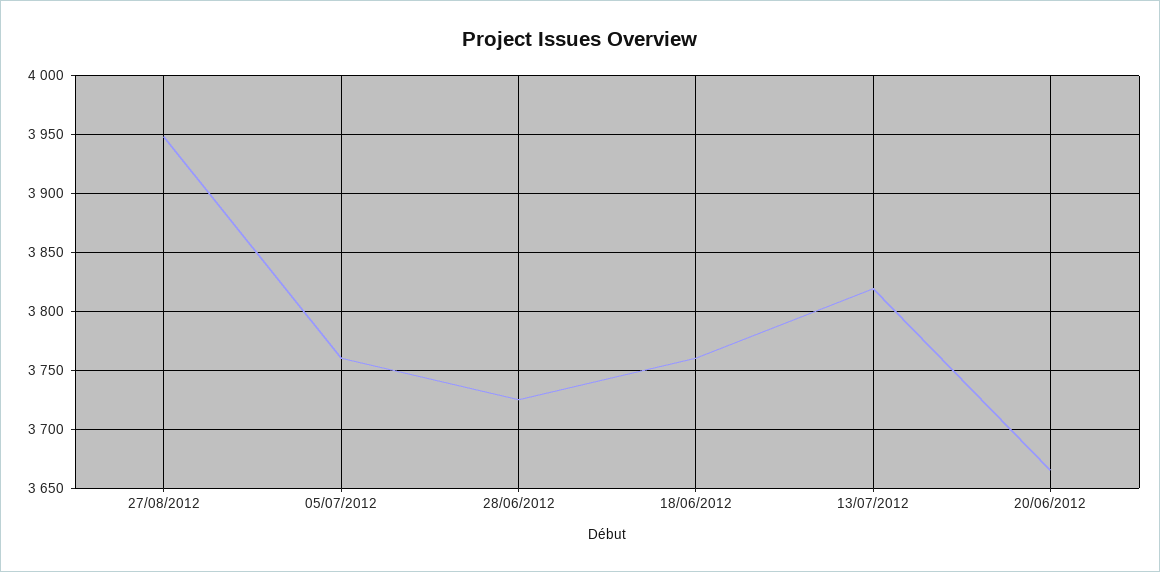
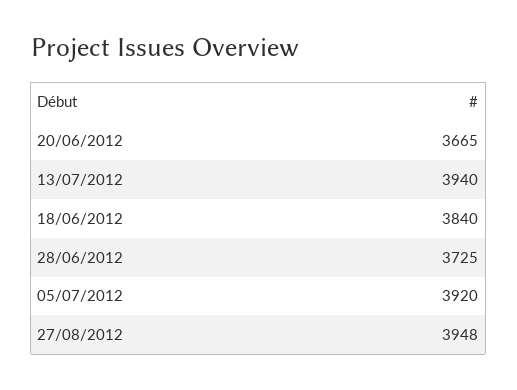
05/07/2012: 3760 -> 3920
18/06/2012: 3760 -> 3840
13/07/2012: 3820 -> 3940

